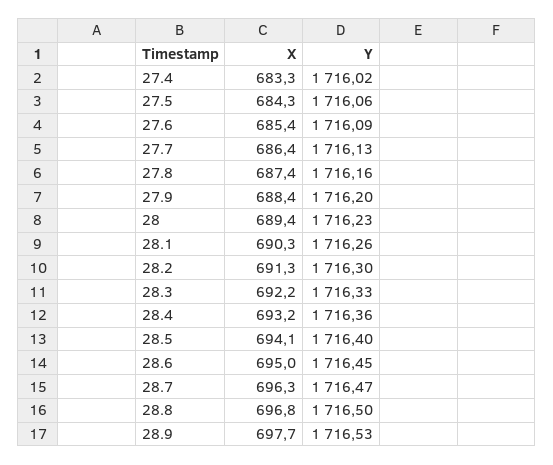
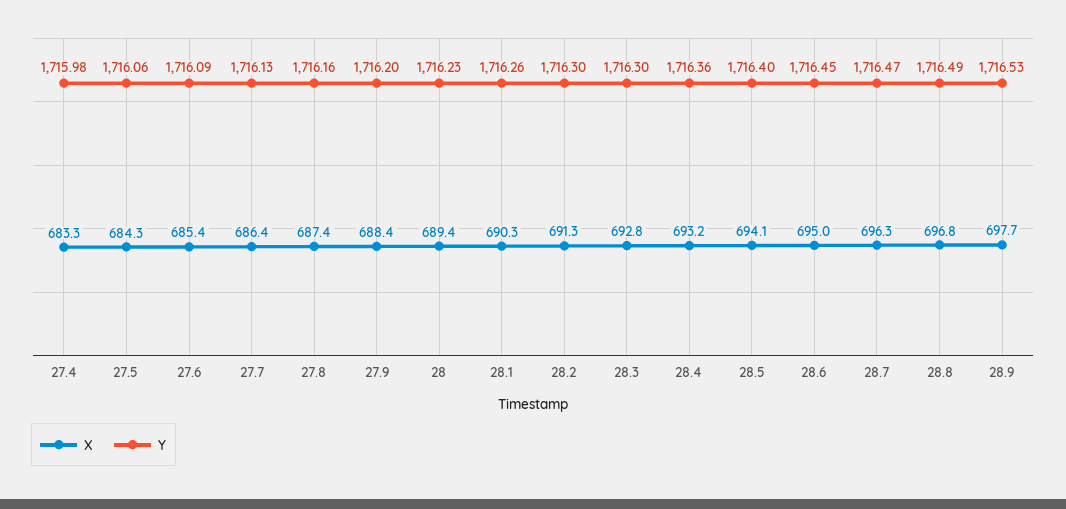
Y, 27.4: 1716.02 -> 1715.98
X, 28.3: 692.2 -> 692.8
Y, 28.3: 1716.33 -> 1716.3
Y, 28.8: 1716.5 -> 1716.49

